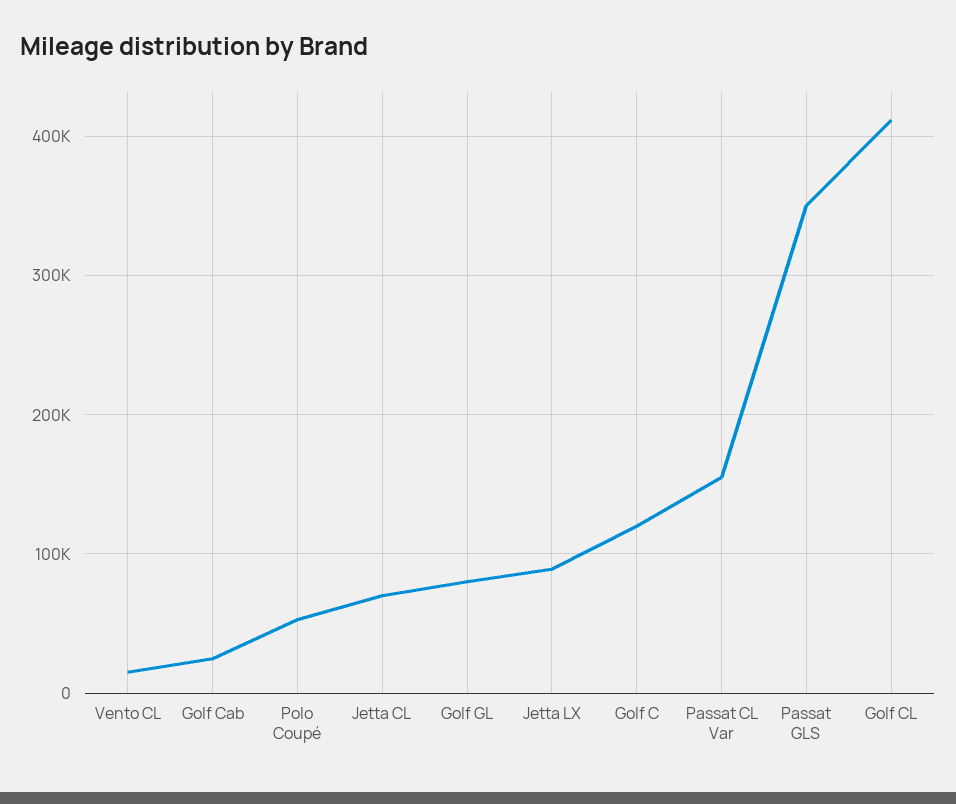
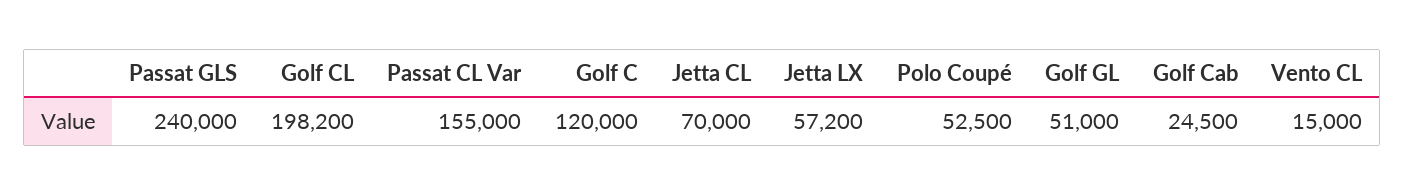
Golf GL: 80000 -> 51000
Jetta LX: 90000 -> 57200
Passat GLS: 350000 -> 240000
Golf CL: 410000 -> 198200

